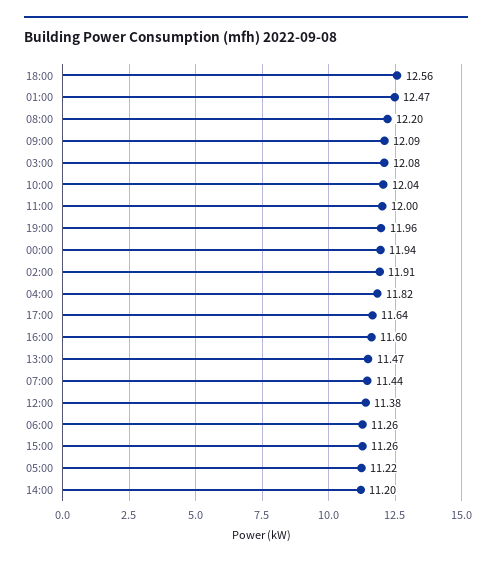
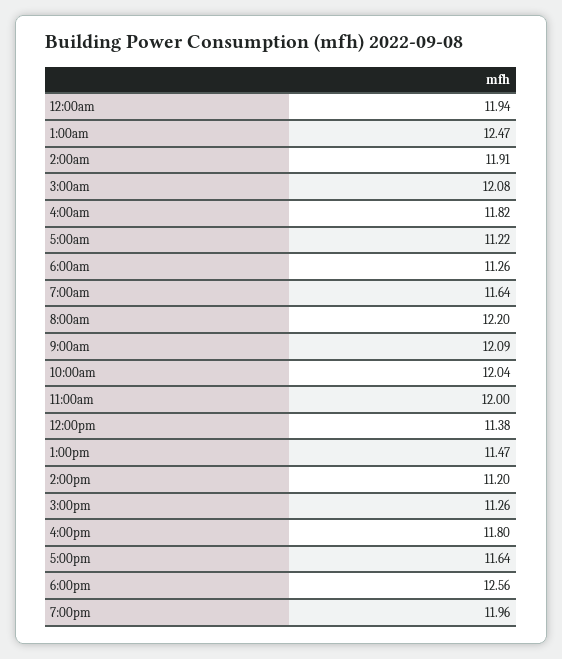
16:00: 11.6 -> 11.8
07:00: 11.44 -> 11.64

